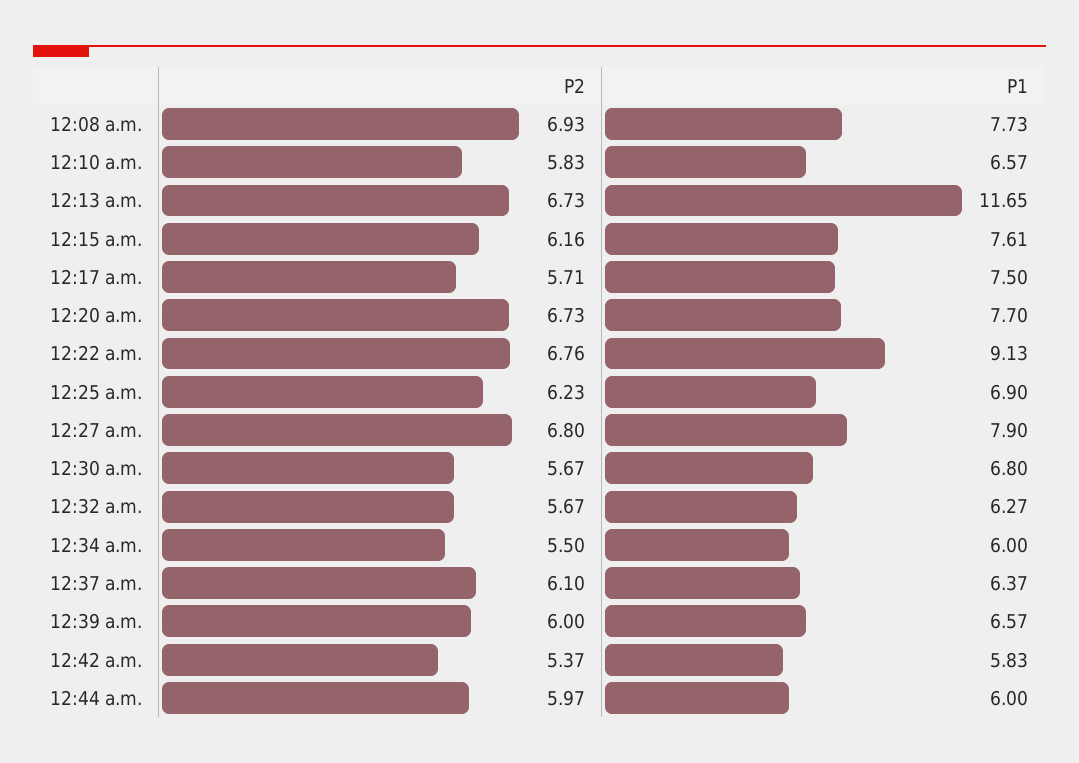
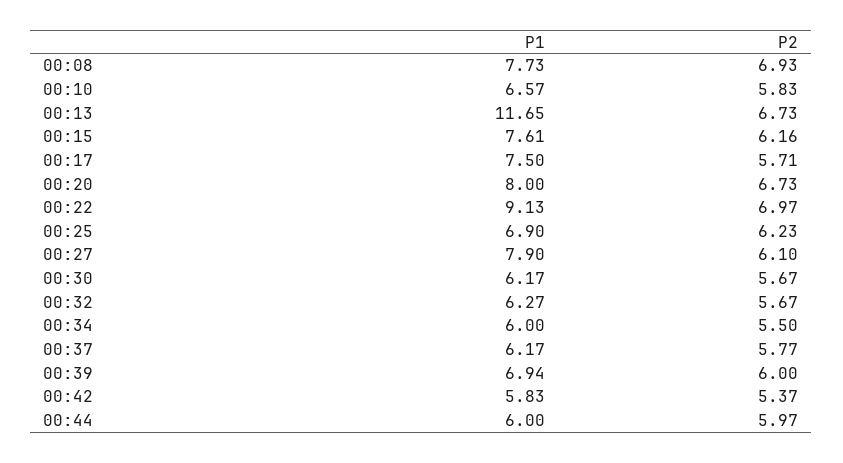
P1, 12:20 a.m.: 7.7 -> 8
P2, 12:22 a.m.: 6.76 -> 6.97
P2, 12:27 a.m.: 6.8 -> 6.1
P1, 12:30 a.m.: 6.8 -> 6.17
P2, 12:37 a.m.: 6.1 -> 5.77
P1, 12:37 a.m.: 6.37 -> 6.17
P1, 12:39 a.m.: 6.57 -> 6.94

